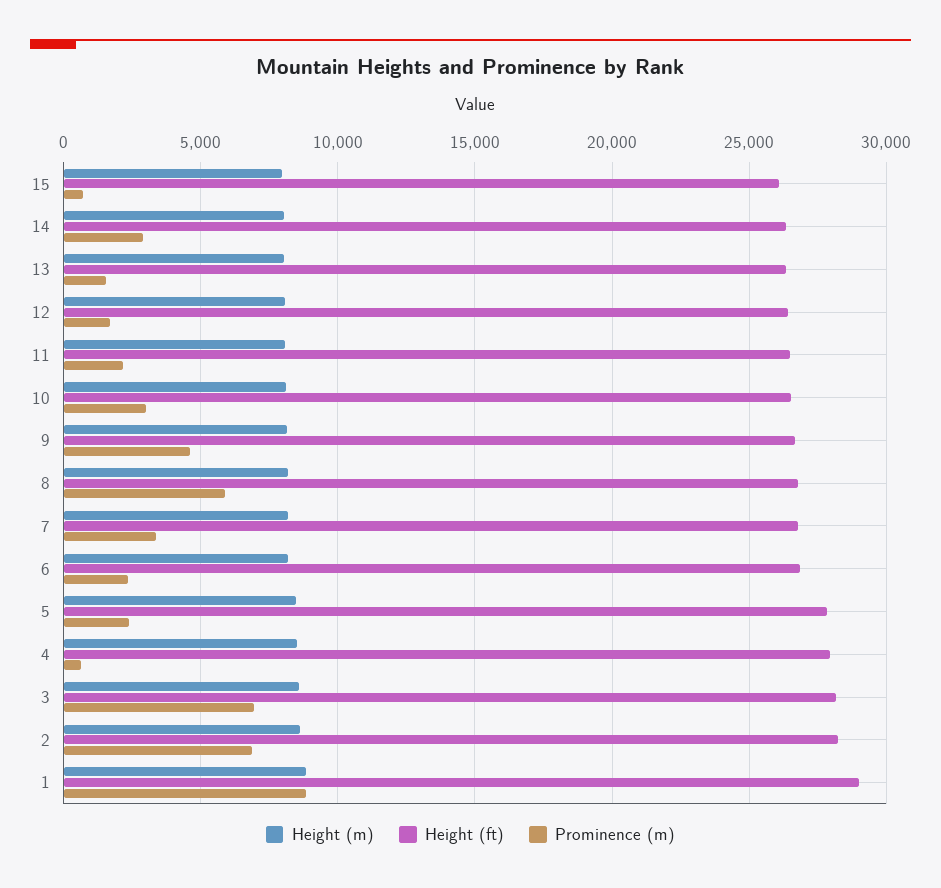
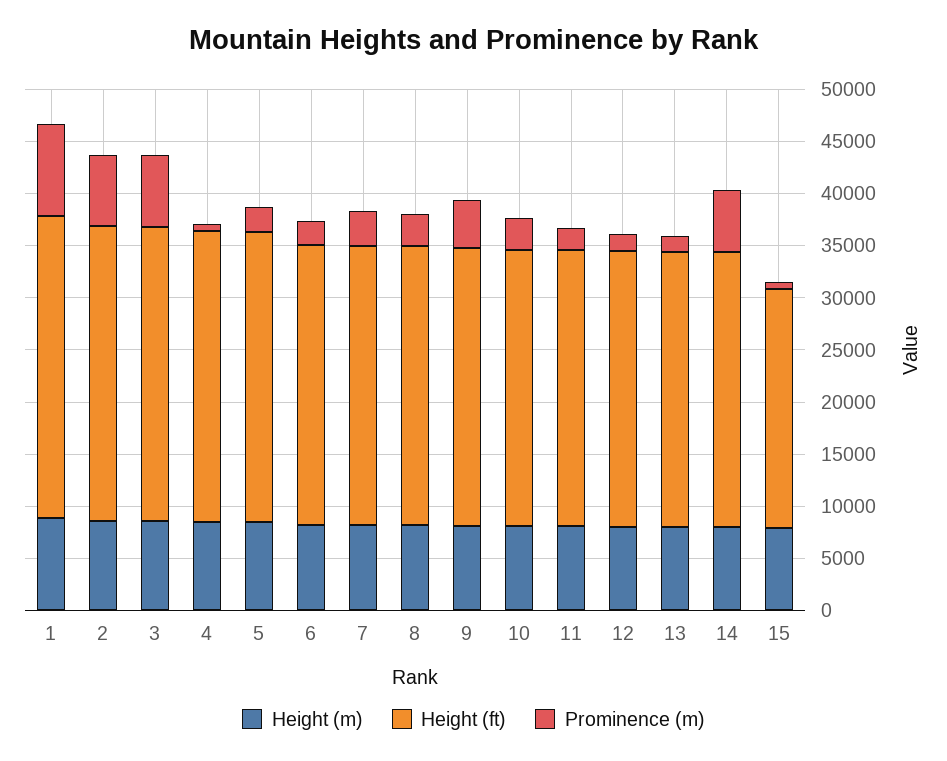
Height (ft), 15: 26000 -> 23000
Prominence (m), 14: 3000 -> 6000
Prominence (m), 8: 6000 -> 3000

